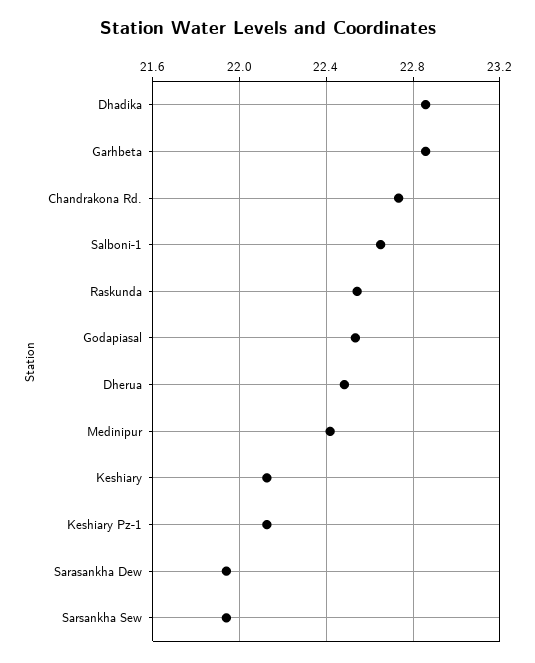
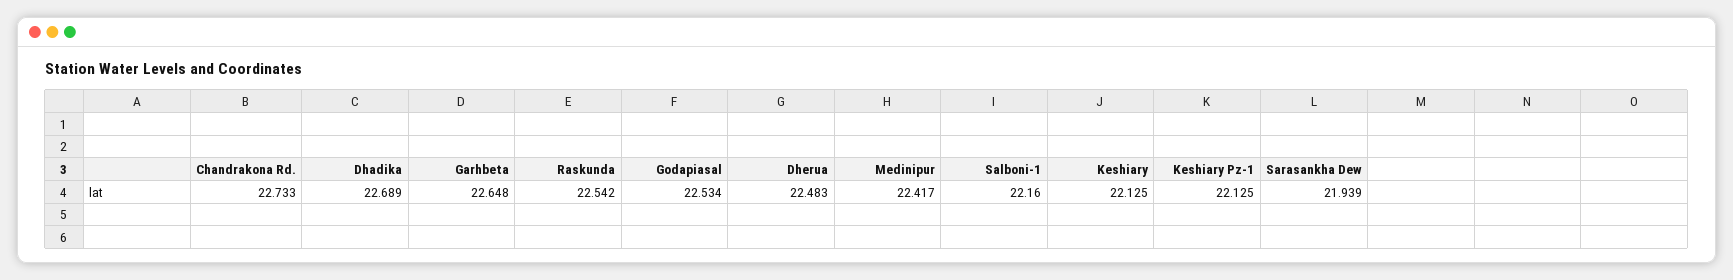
Dhadika: 22.85 -> 22.689
Garhbeta: 22.85 -> 22.648
Salboni-1: 22.65 -> 22.16
Sarsankha Sew: 21.95 -> none

